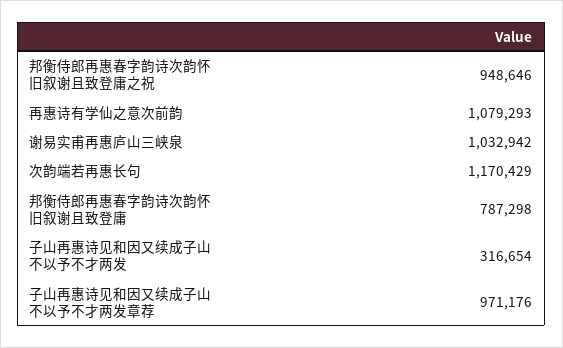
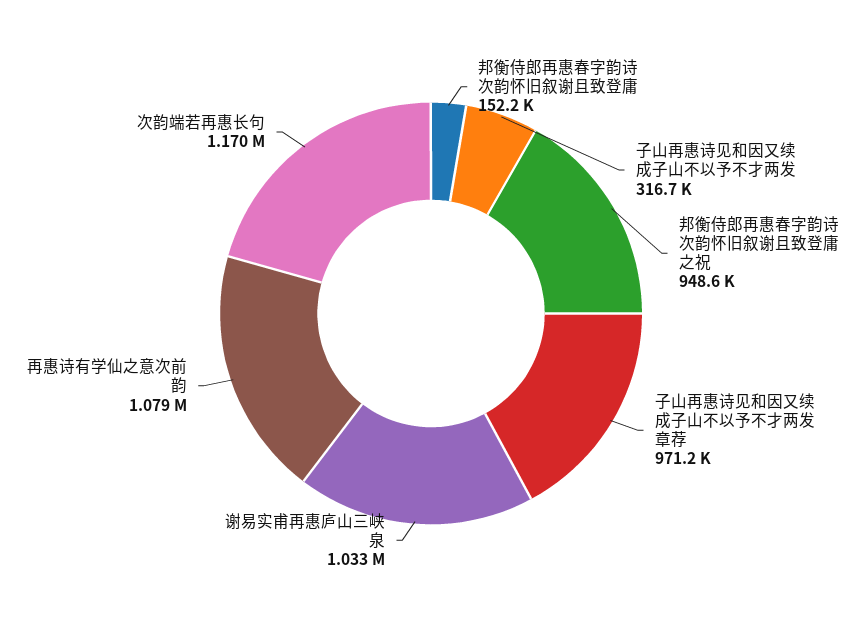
邦衡侍郎再惠春字韵诗次韵怀旧叙谢且致登庸: 787298 -> 152200

